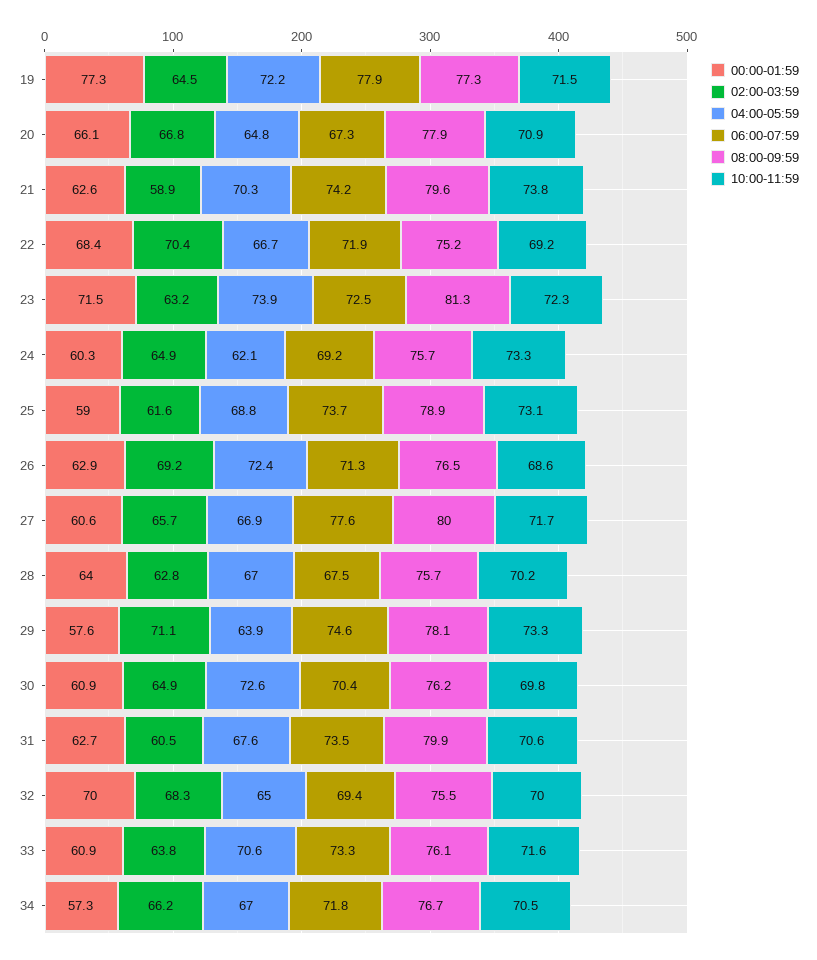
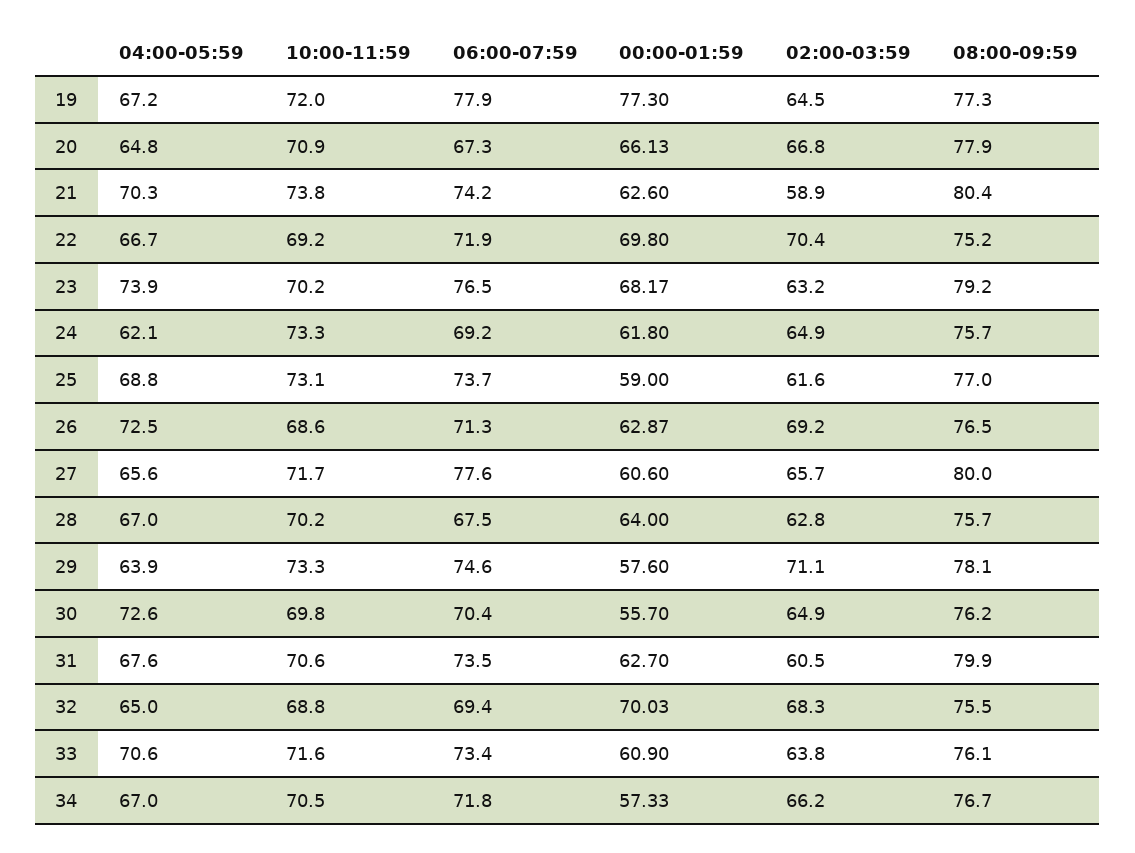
04:00-05:59, 19: 72.2 -> 67.2
10:00-11:59, 19: 71.5 -> 72
08:00-09:59, 21: 79.6 -> 80.4
00:00-01:59, 22: 68.4 -> 69.8
00:00-01:59, 23: 71.5 -> 68.17
06:00-07:59, 23: 72.5 -> 76.5
08:00-09:59, 23: 81.3 -> 79.2
10:00-11:59, 23: 72.3 -> 70.2
00:00-01:59, 24: 60.3 -> 61.8
08:00-09:59, 25: 78.9 -> 77
04:00-05:59, 26: 72.4 -> 72.5
04:00-05:59, 27: 66.9 -> 65.6
00:00-01:59, 30: 60.9 -> 55.7
10:00-11:59, 32: 70 -> 68.8
06:00-07:59, 33: 73.3 -> 73.4

